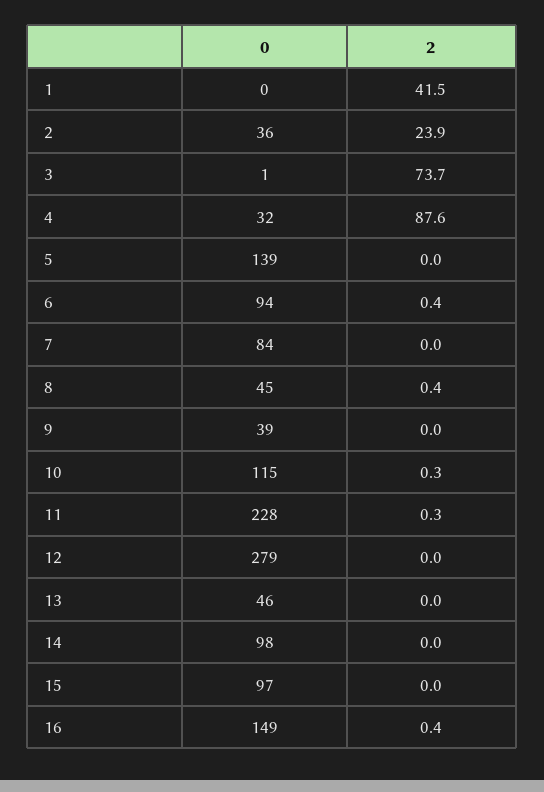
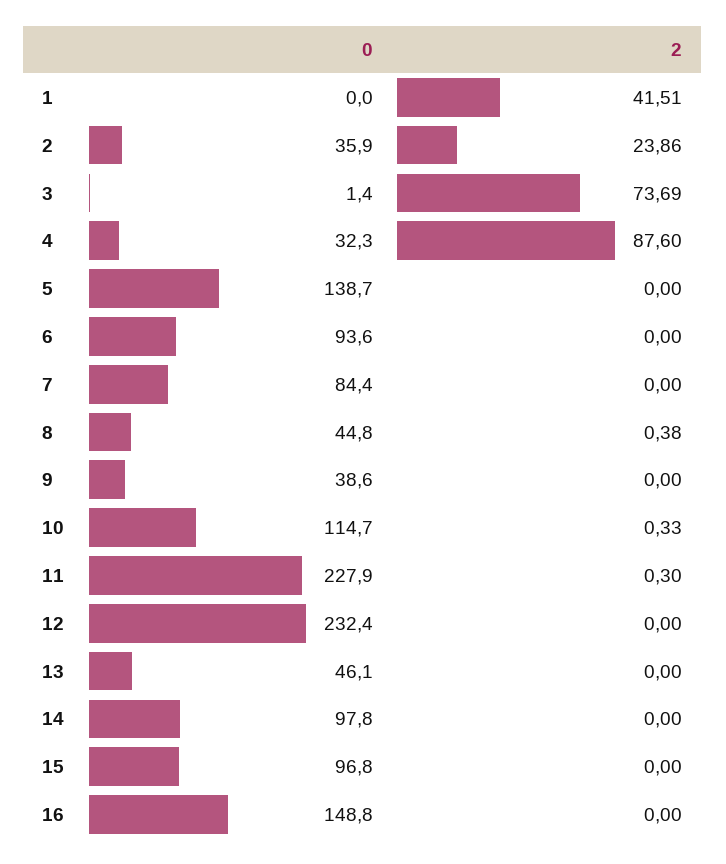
2, 6: 0.4 -> 0
0, 12: 279 -> 232.4
2, 16: 0.4 -> 0

